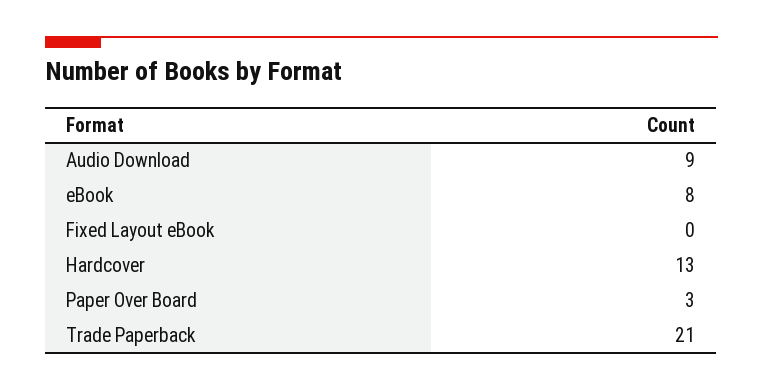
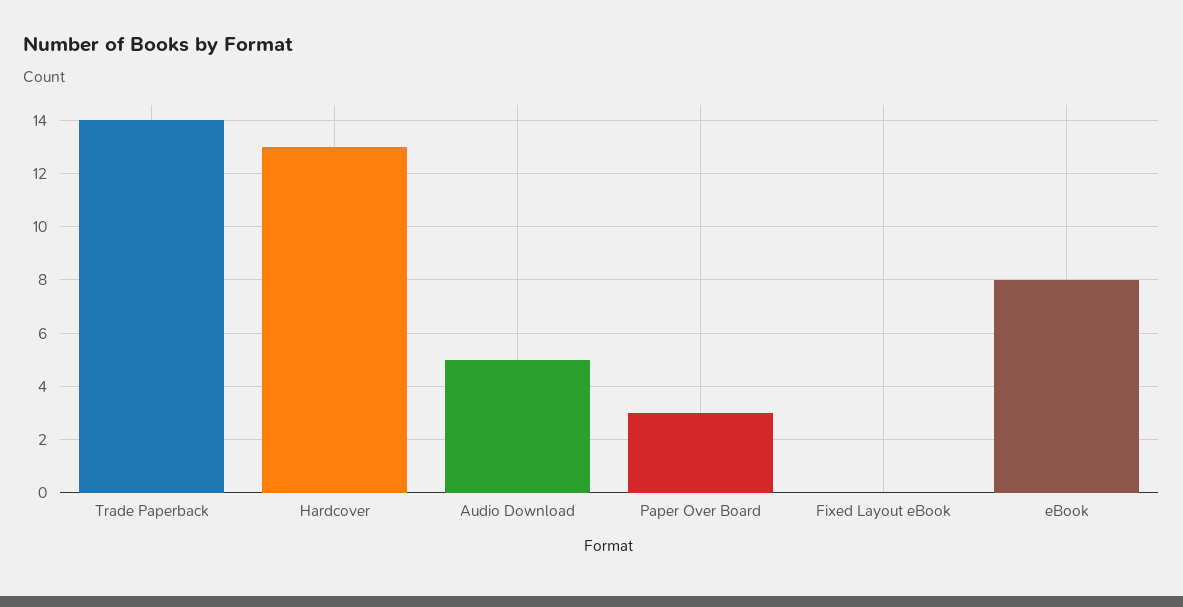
Audio Download: 9 -> 5
Trade Paperback: 21 -> 14

